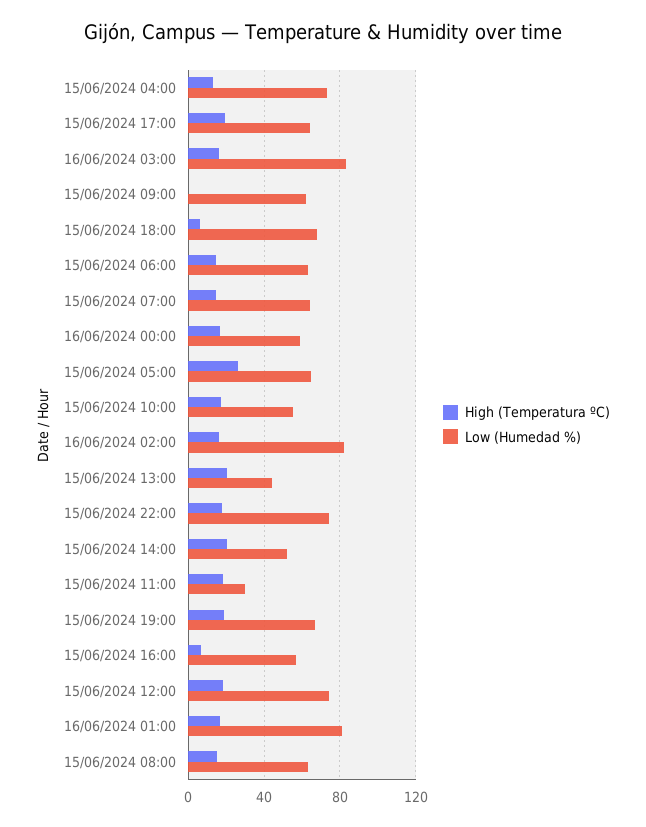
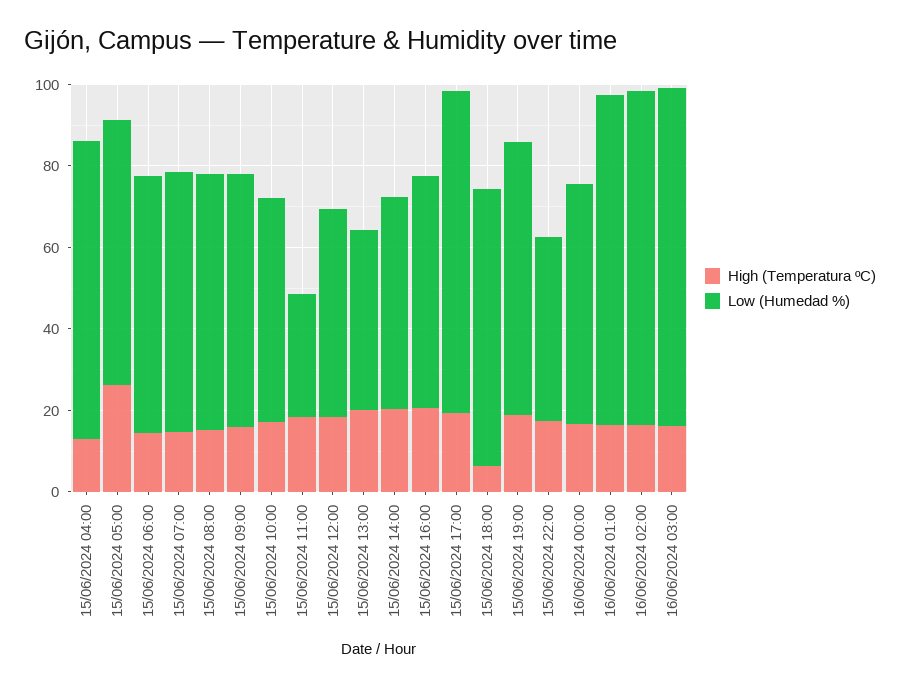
Low (Humedad %), 15/06/2024 17:00: 65 -> 80
High (Temperatura ºC), 15/06/2024 09:00: 0 -> 15
Low (Humedad %), 15/06/2024 22:00: 75 -> 45
High (Temperatura ºC), 15/06/2024 16:00: 5 -> 20
Low (Humedad %), 15/06/2024 12:00: 75 -> 50

